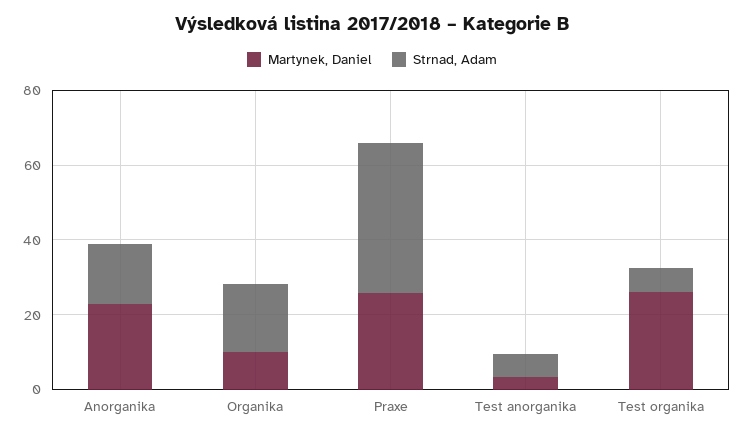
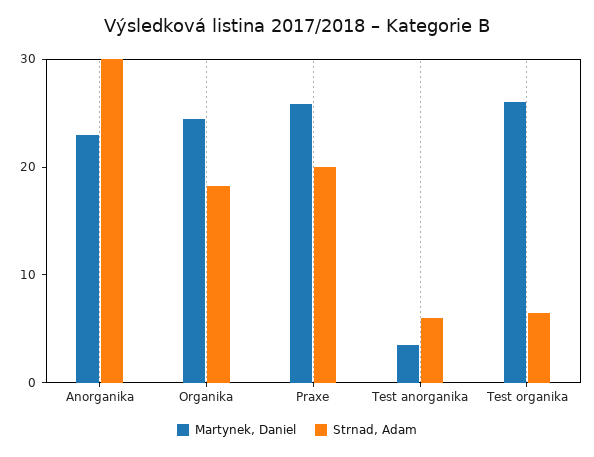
Strnad, Adam, Anorganika: 15 -> 30
Martynek, Daniel, Organika: 10 -> 24
Strnad, Adam, Praxe: 40 -> 20

